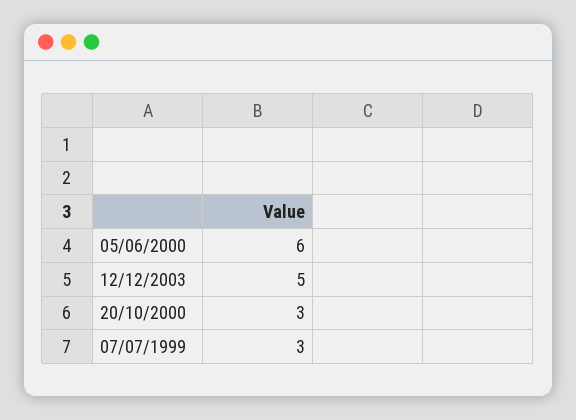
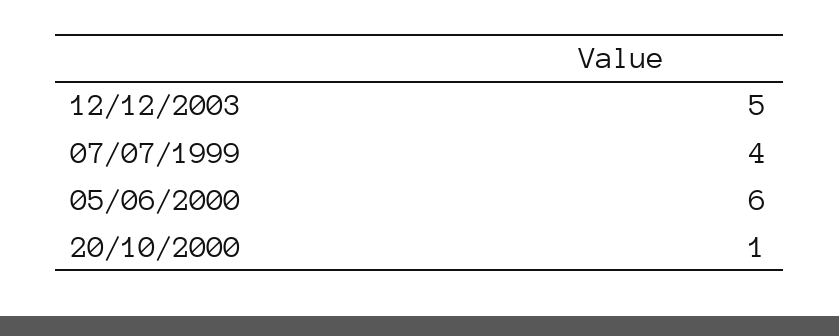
20/10/2000: 3 -> 1
07/07/1999: 3 -> 4

